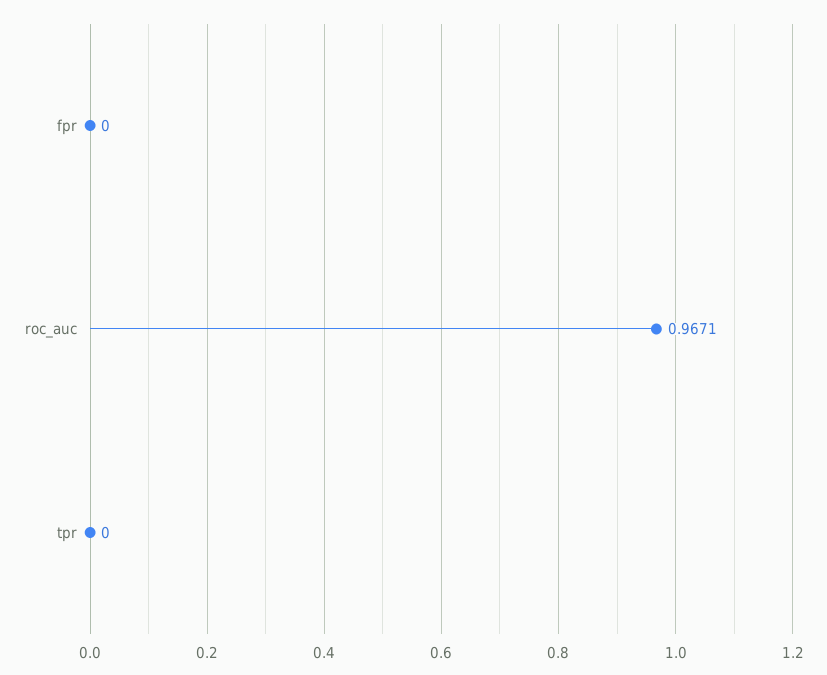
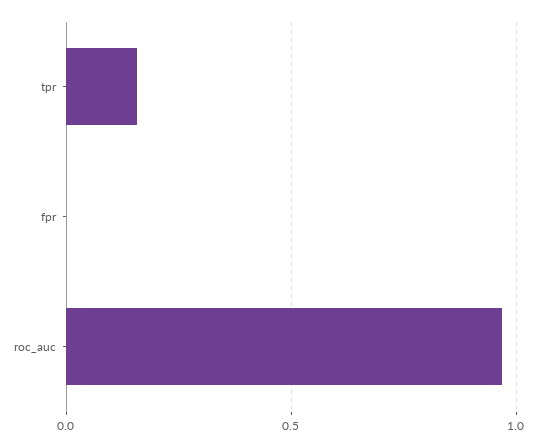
tpr: 0 -> 0.15

